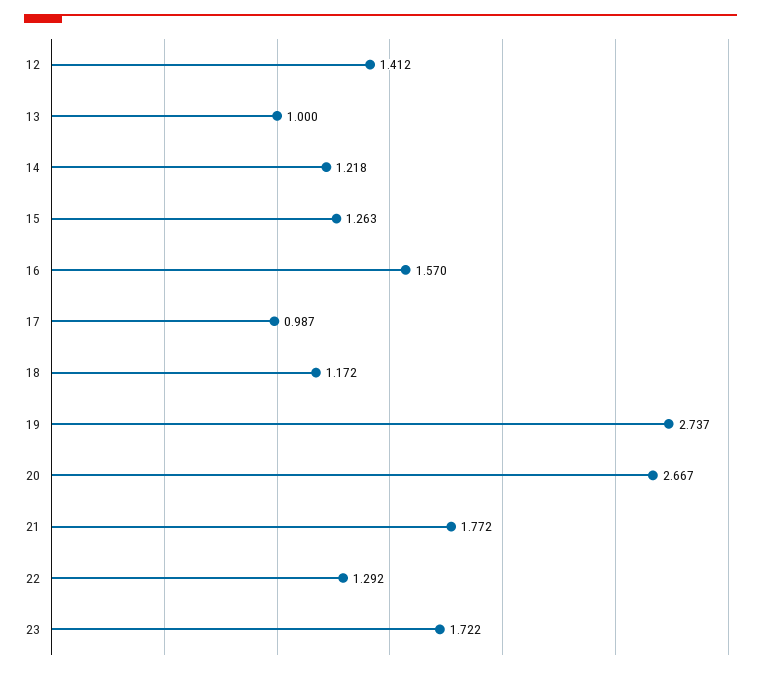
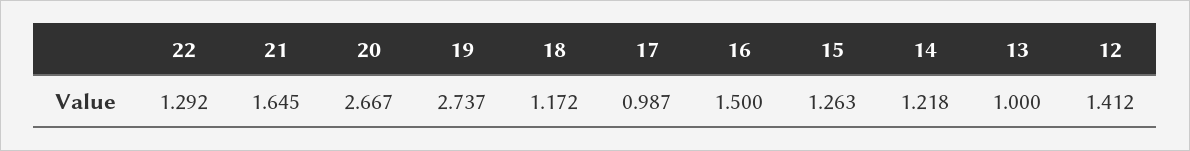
16: 1.57 -> 1.5
21: 1.772 -> 1.645
23: 1.722 -> none

